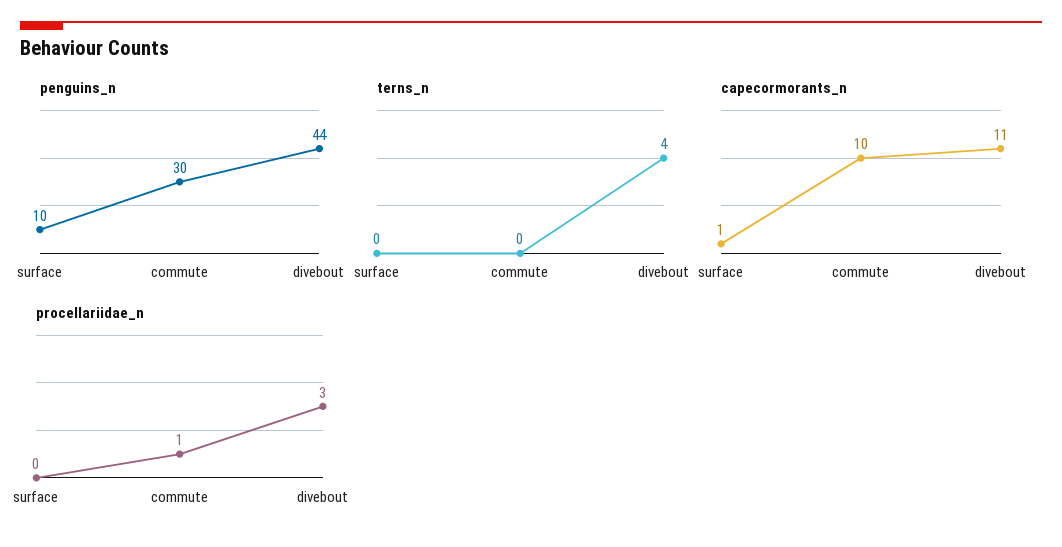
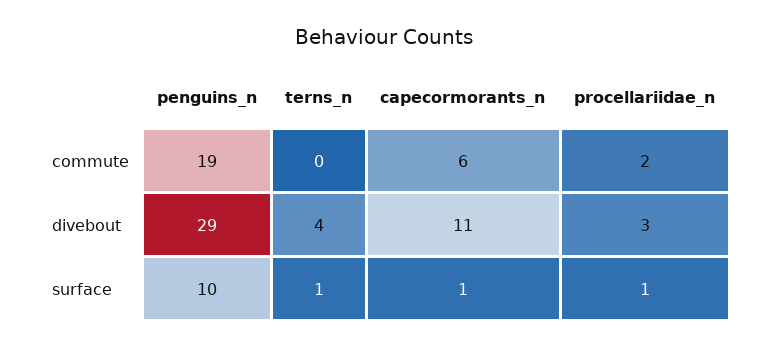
penguins_n, commute: 30 -> 19
penguins_n, divebout: 44 -> 29
terns_n, surface: 0 -> 1
capecormorants_n, commute: 10 -> 6
procellariidae_n, surface: 0 -> 1
procellariidae_n, commute: 1 -> 2

